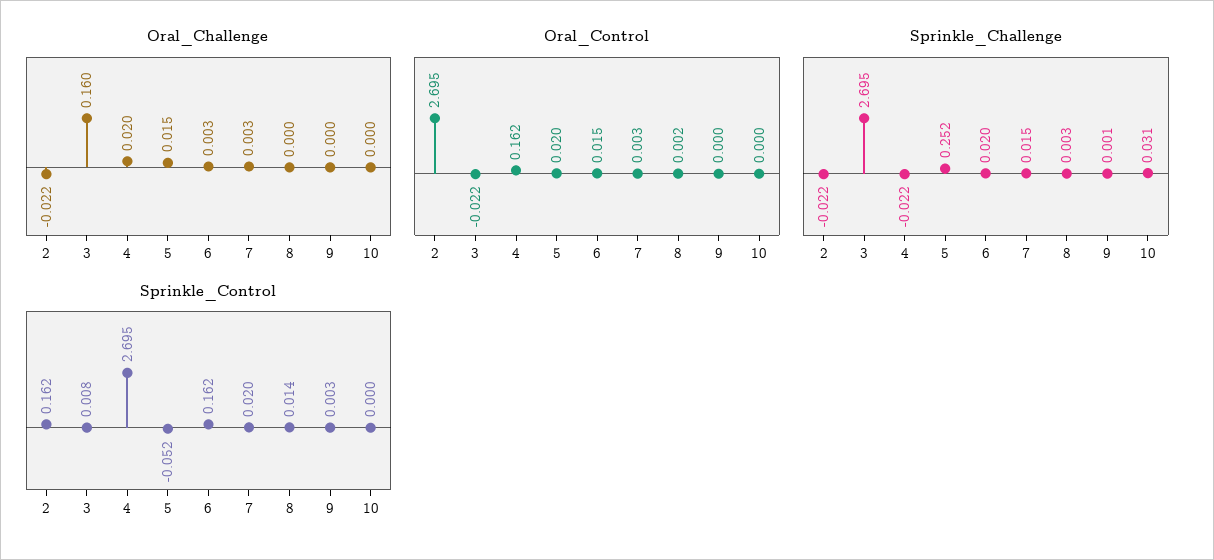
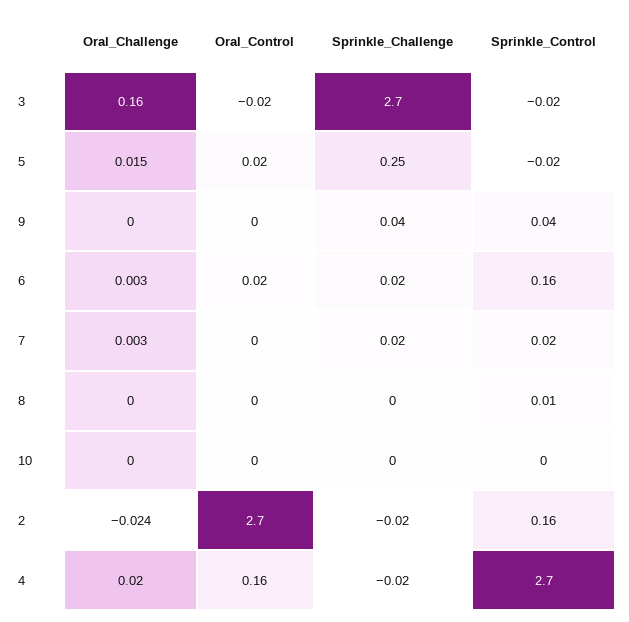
Oral_Challenge, 2: -0.022 -> -0.024
Sprinkle_Challenge, 9: 0.001 -> 0.04
Sprinkle_Challenge, 10: 0.031 -> 0
Sprinkle_Control, 3: 0.008 -> -0.02
Sprinkle_Control, 5: -0.052 -> -0.02
Sprinkle_Control, 9: 0.003 -> 0.04

